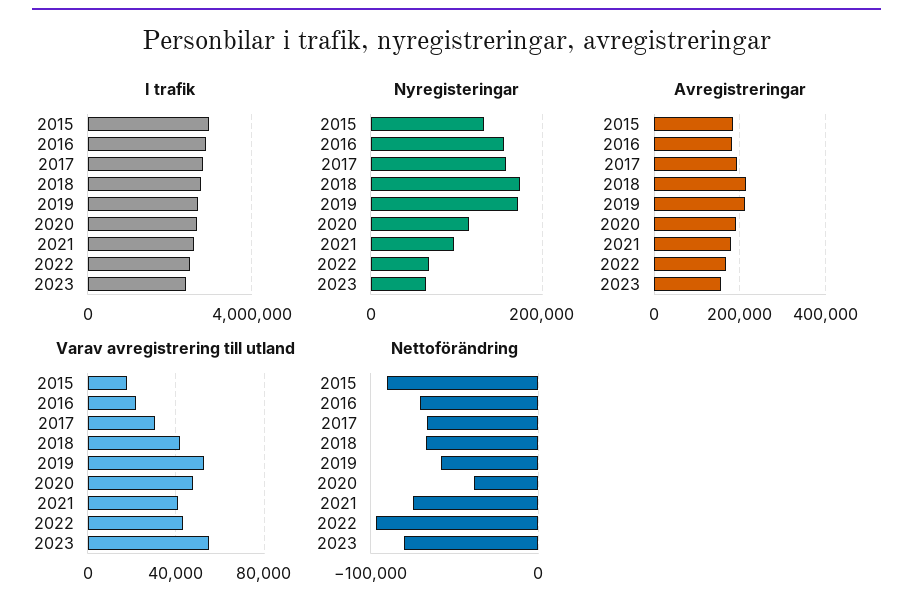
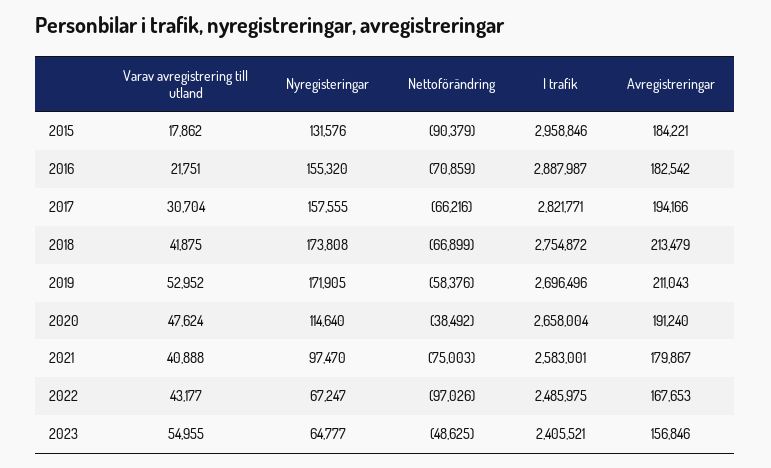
Nettoförändring, 2023: -80000 -> -48625

